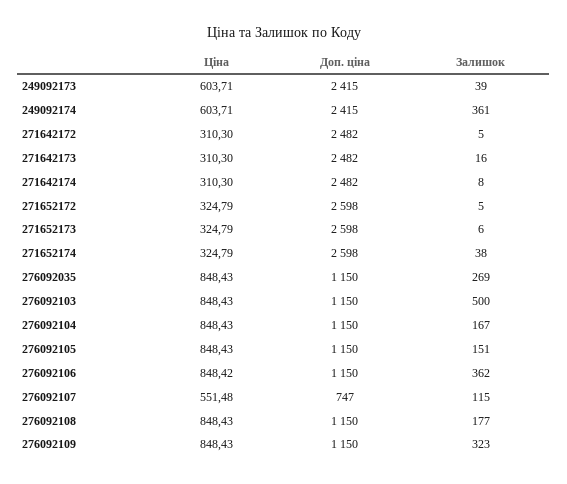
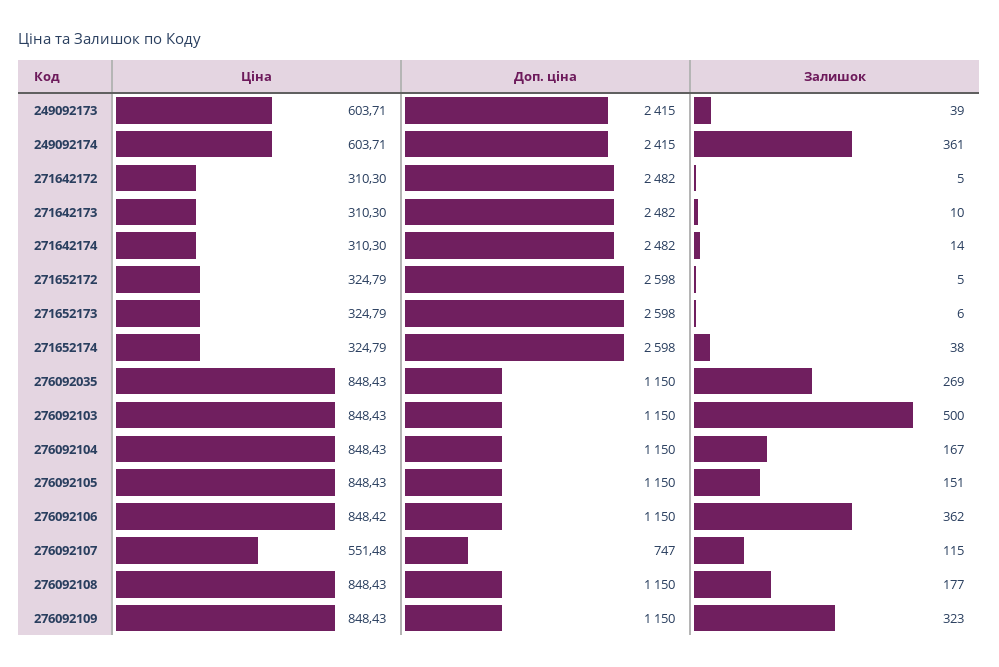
Залишок, 271642173: 16 -> 10
Залишок, 271642174: 8 -> 14

